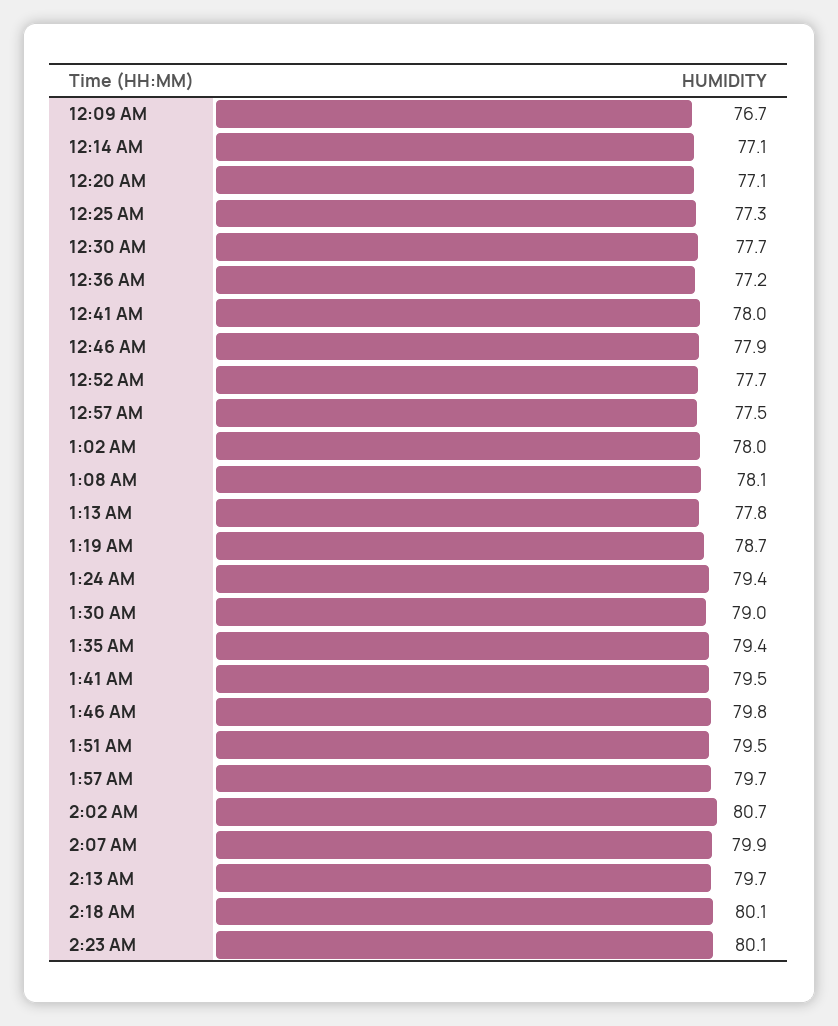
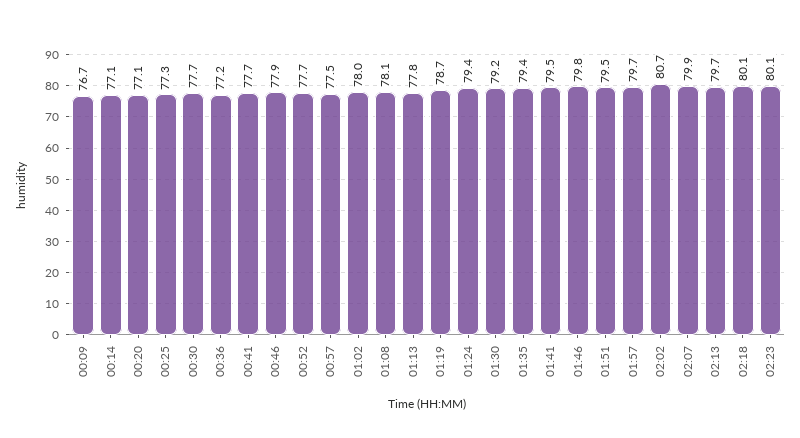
12:41 AM: 78 -> 77.7
1:30 AM: 79 -> 79.2

